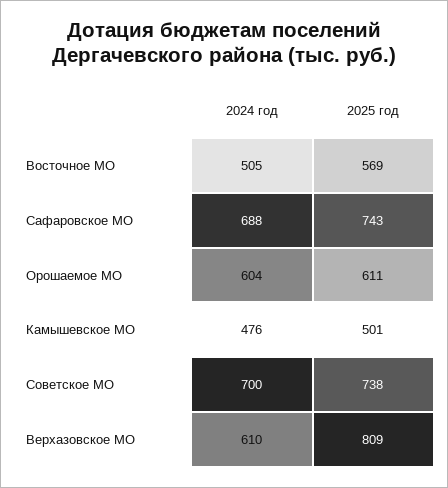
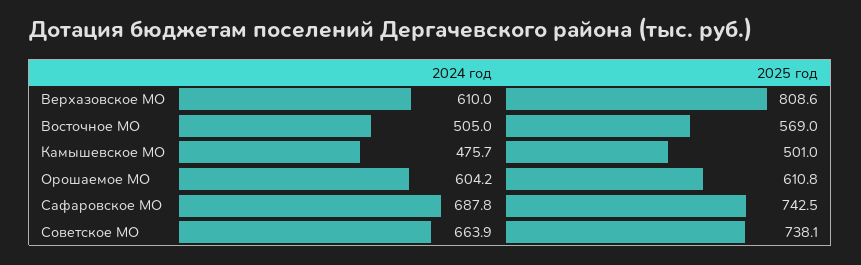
2024 год, Советское МО: 700 -> 663.9

